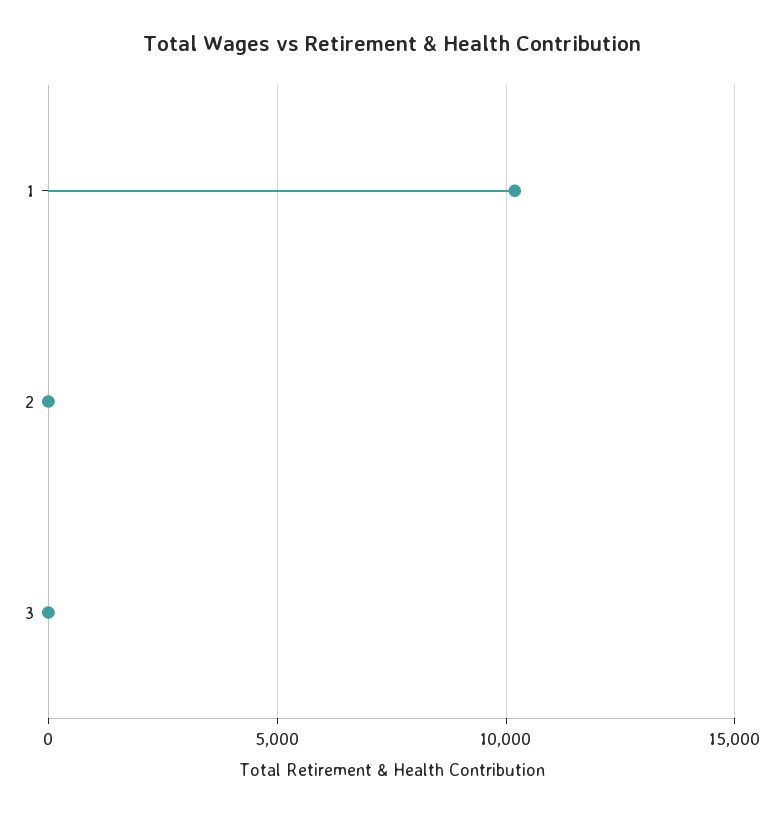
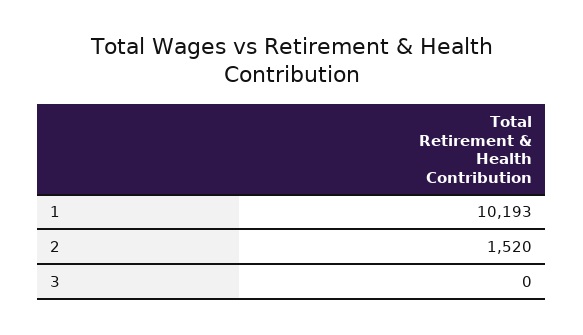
2: 0 -> 1520

